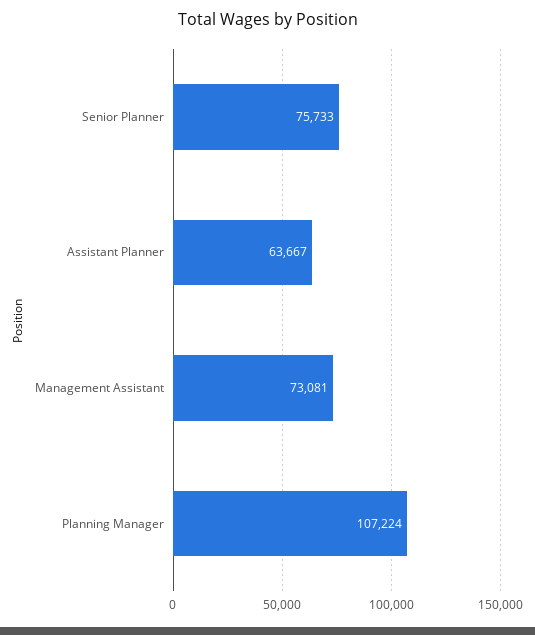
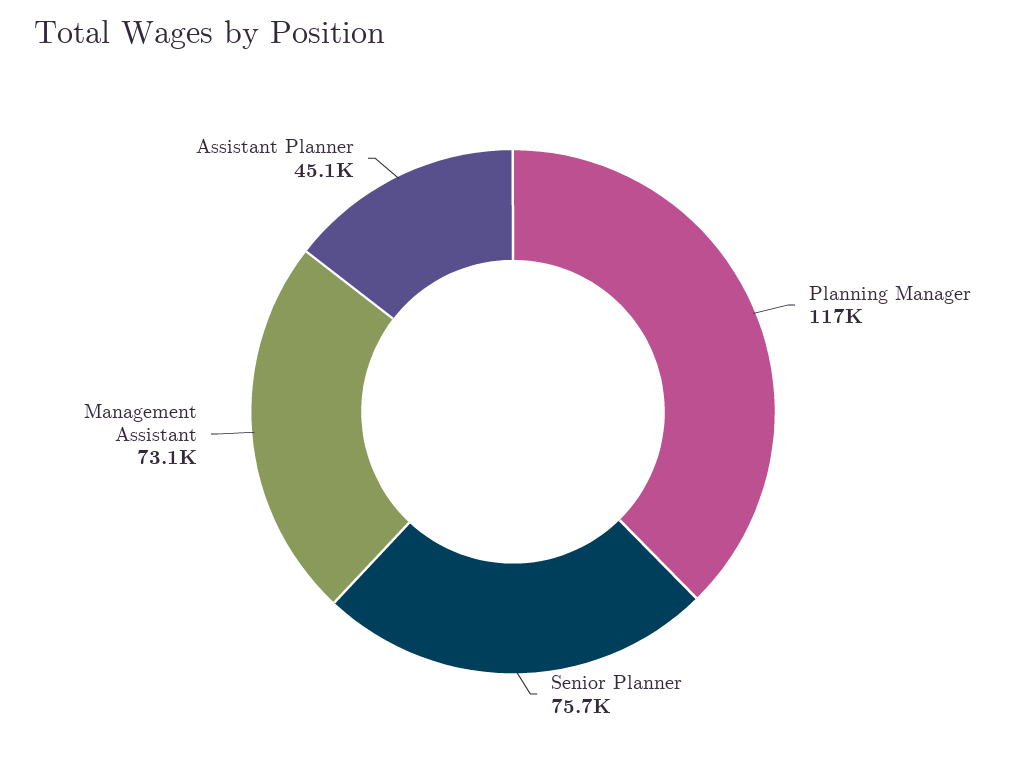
Assistant Planner: 63667 -> 45100
Planning Manager: 107224 -> 117000

